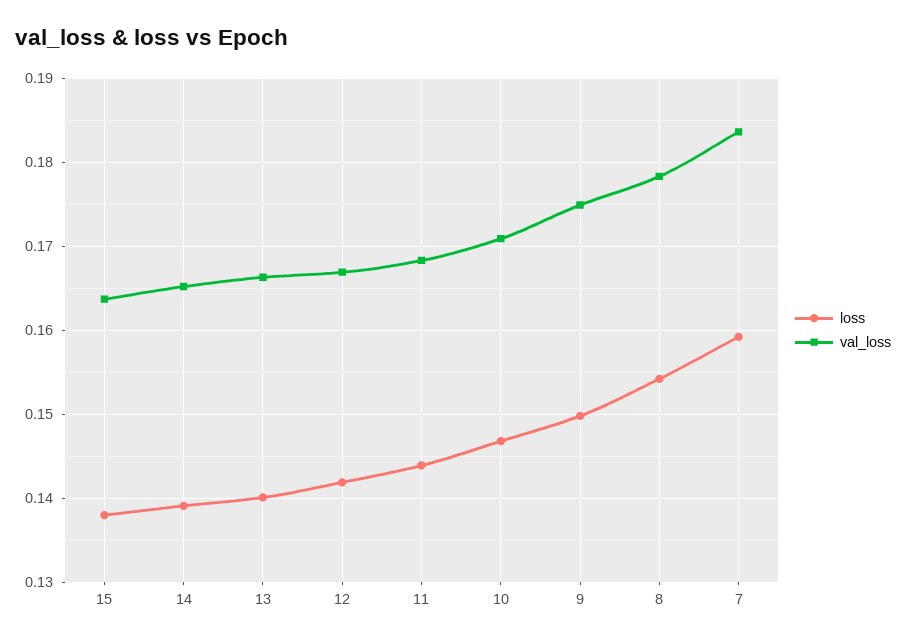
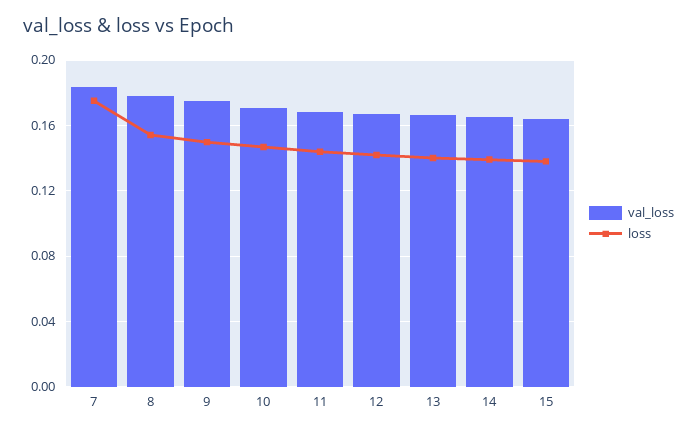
loss, 7: 0.159 -> 0.175

